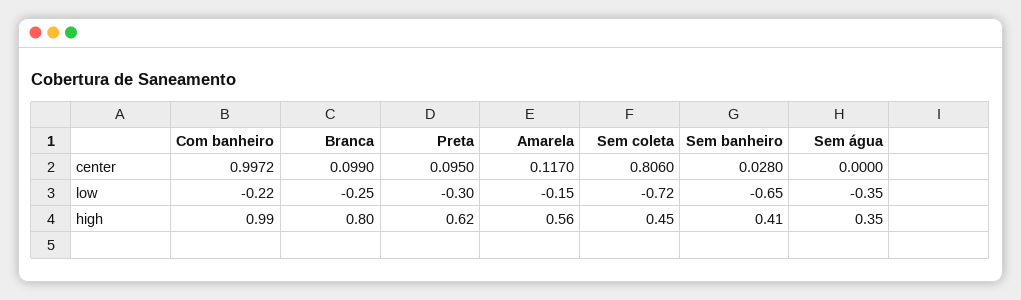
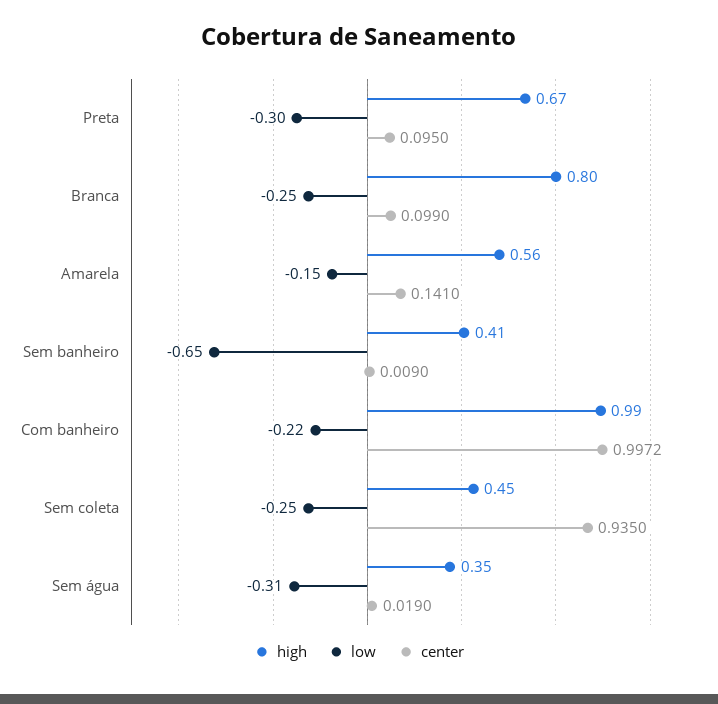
center, Amarela: 0.117 -> 0.141
center, Sem coleta: 0.806 -> 0.935
center, Sem banheiro: 0.028 -> 0.009
center, Sem água: 0 -> 0.019
low, Sem coleta: -0.72 -> -0.25
low, Sem água: -0.35 -> -0.31
high, Preta: 0.62 -> 0.67

